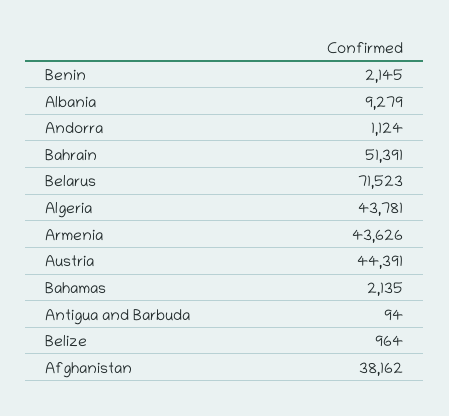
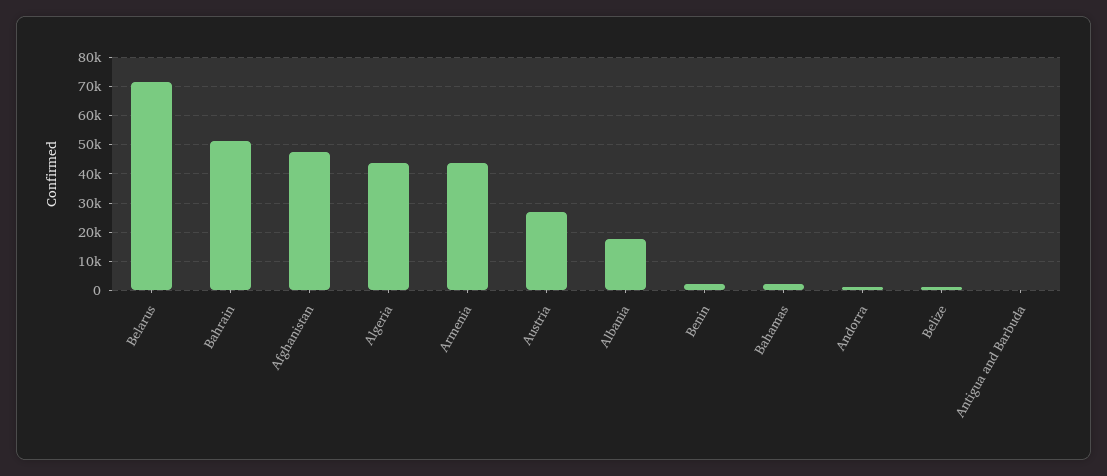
Albania: 9279 -> 17500
Austria: 44391 -> 27500
Afghanistan: 38162 -> 47500

